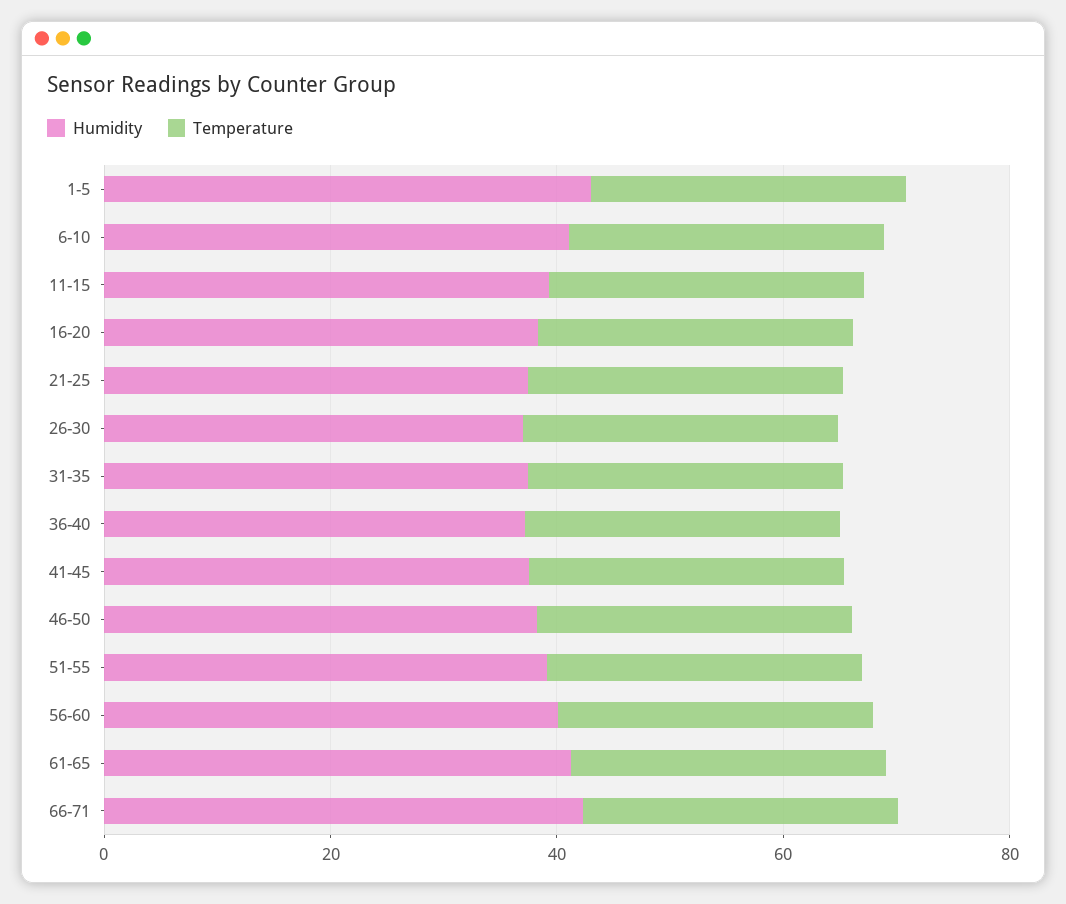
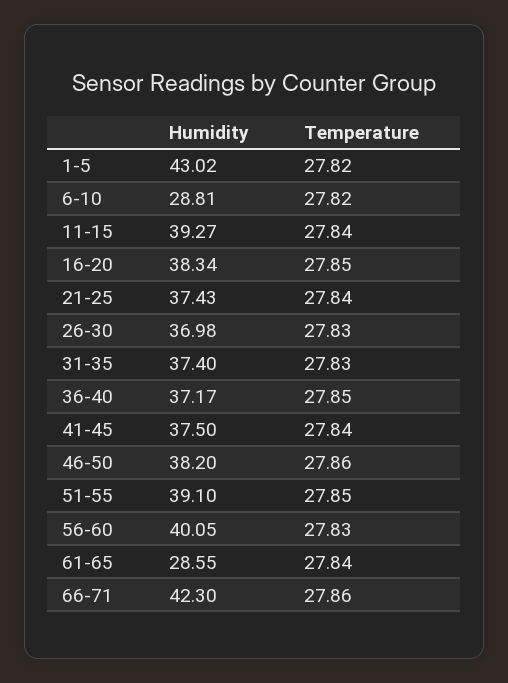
Humidity, 6-10: 40 -> 28.81
Humidity, 61-65: 40 -> 28.55

